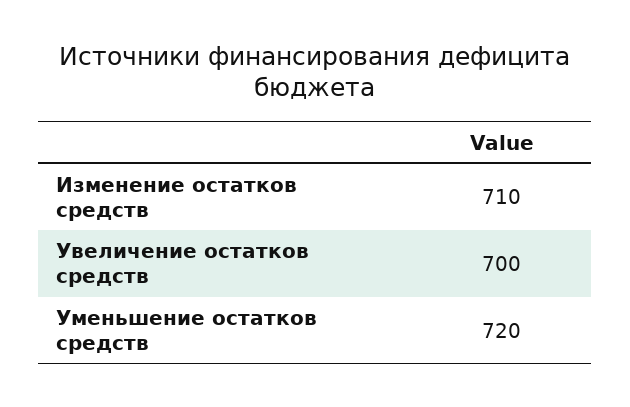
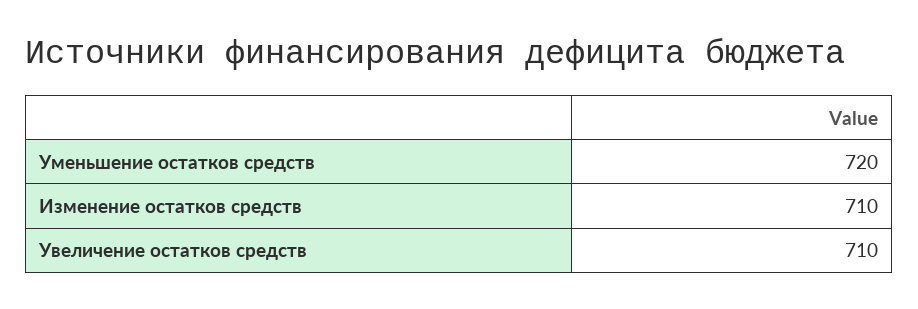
Увеличение остатков средств: 700 -> 710

